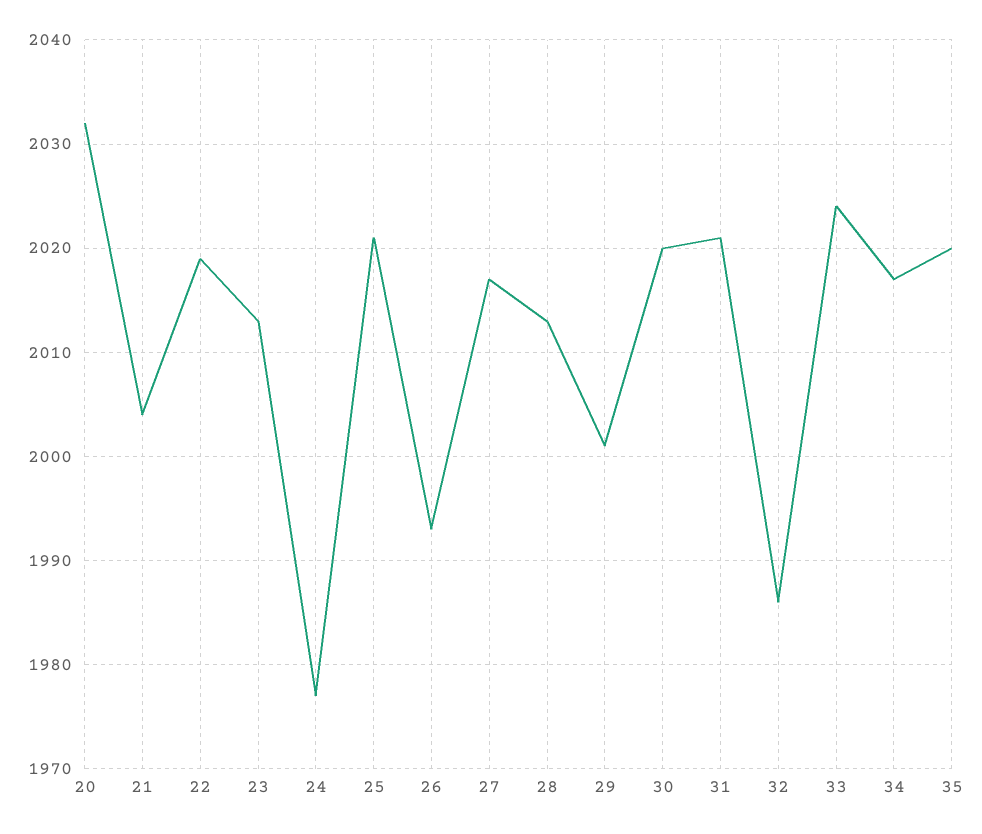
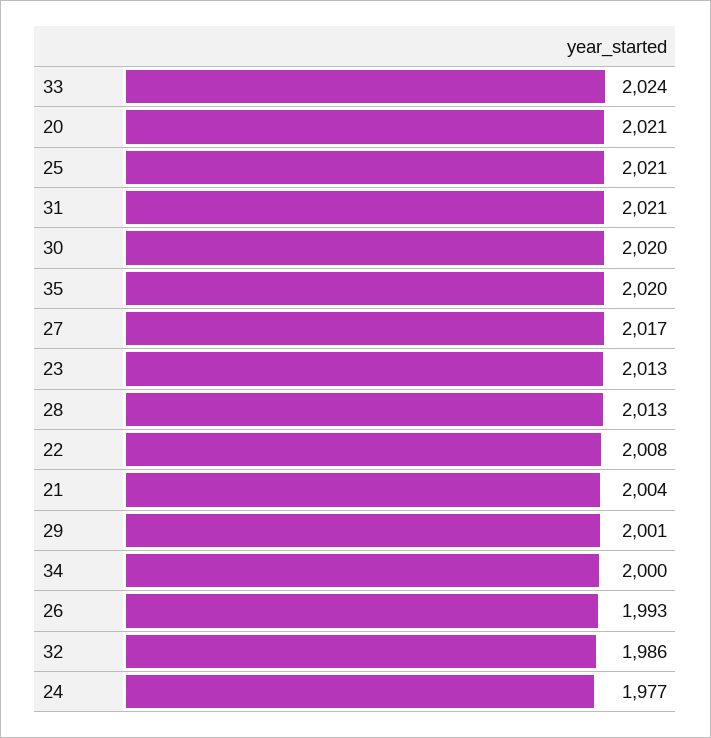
20: 2032 -> 2021
22: 2019 -> 2008
34: 2017 -> 2000

